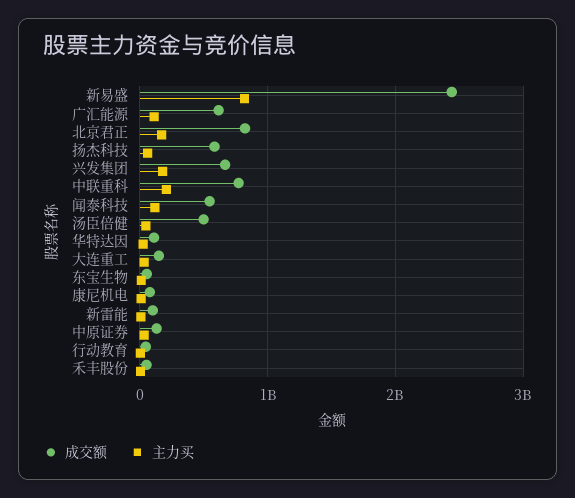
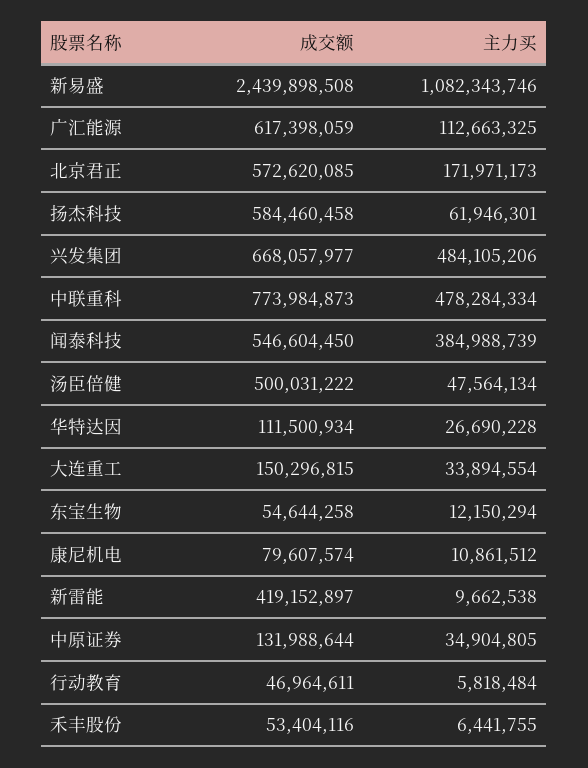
主力买, 新易盛: 800000000 -> 1082343746
成交额, 北京君正: 800000000 -> 572620085
主力买, 兴发集团: 200000000 -> 484105206
主力买, 中联重科: 200000000 -> 478284334
主力买, 闻泰科技: 100000000 -> 384988739
成交额, 新雷能: 100000000 -> 419152897

